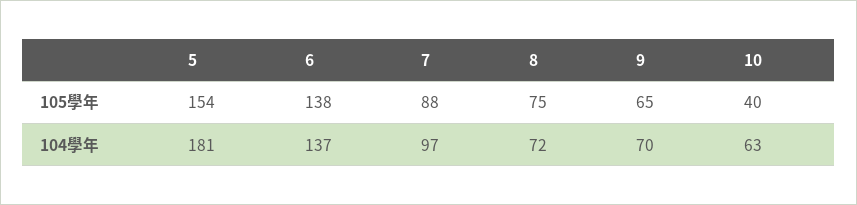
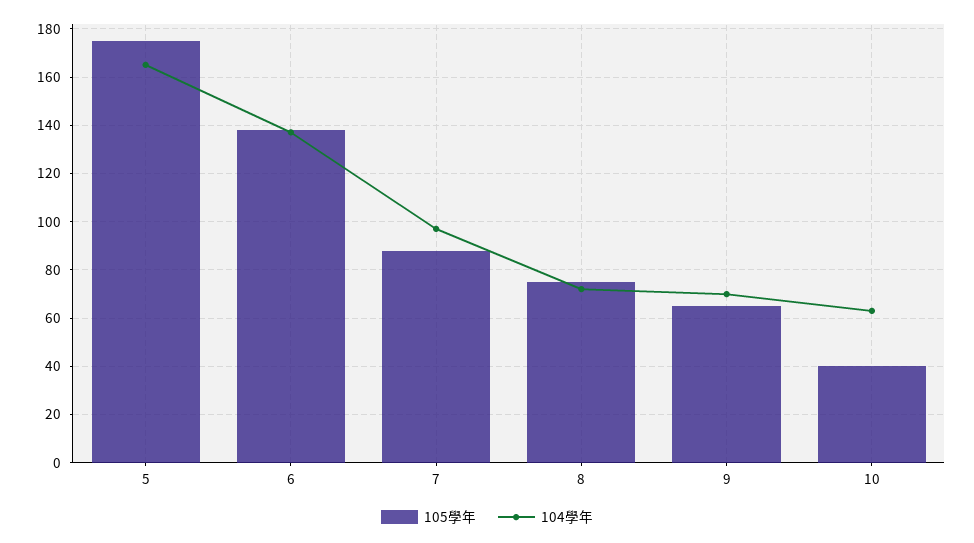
105學年, 5: 154 -> 175
104學年, 5: 181 -> 165

